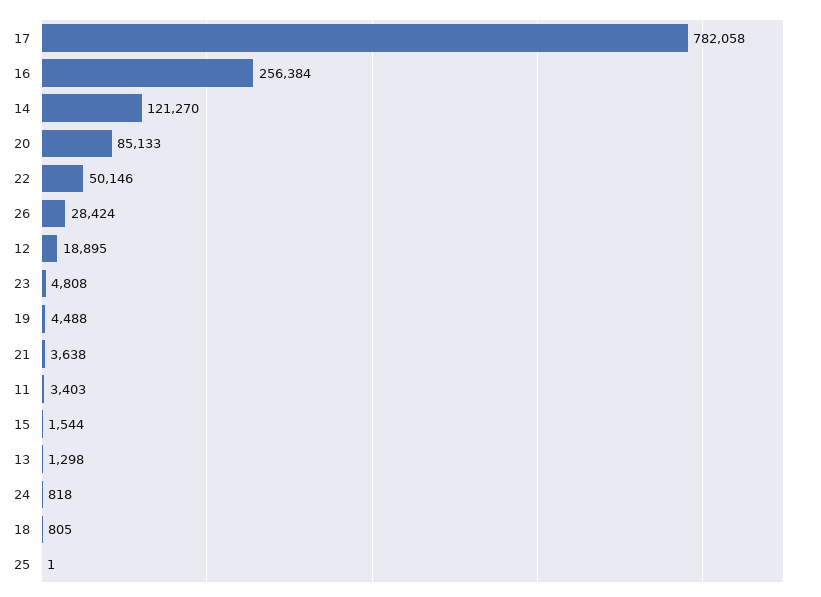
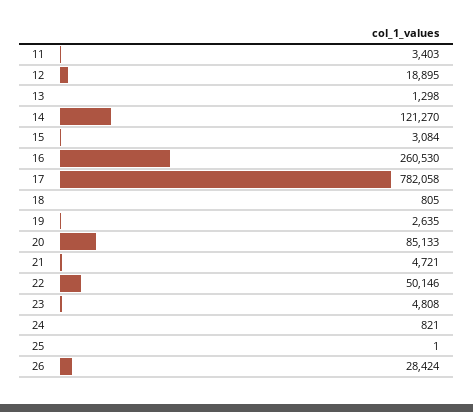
16: 256384 -> 260530
19: 4488 -> 2635
21: 3638 -> 4721
15: 1544 -> 3084
24: 818 -> 821

